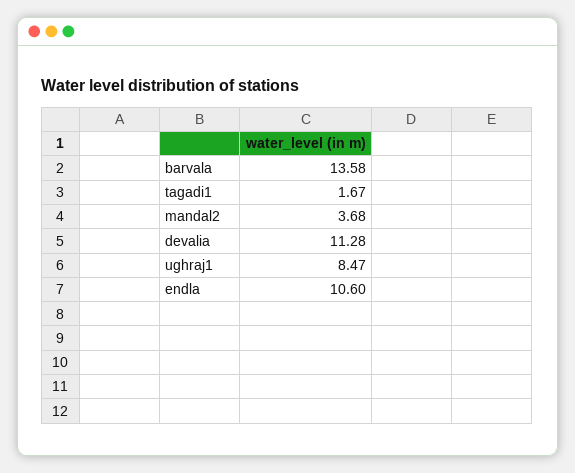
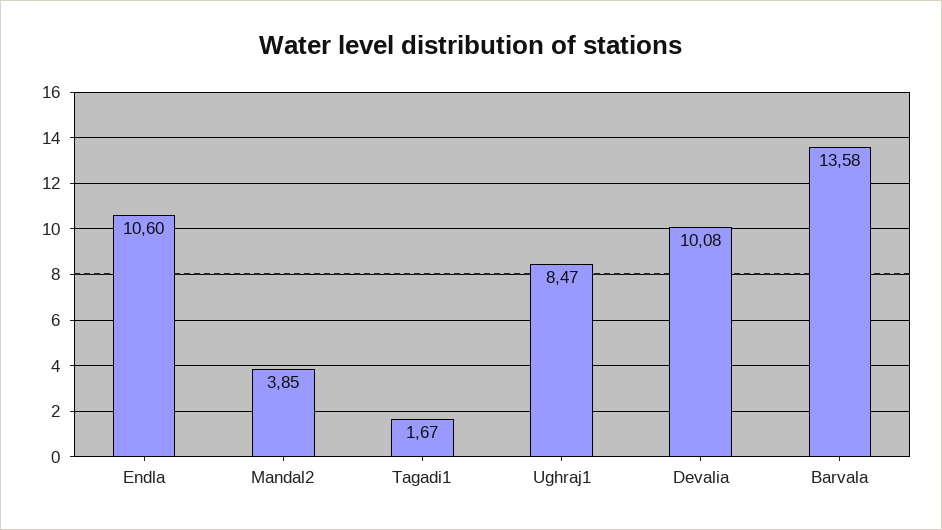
mandal2: 3.68 -> 3.85
devalia: 11.28 -> 10.08

